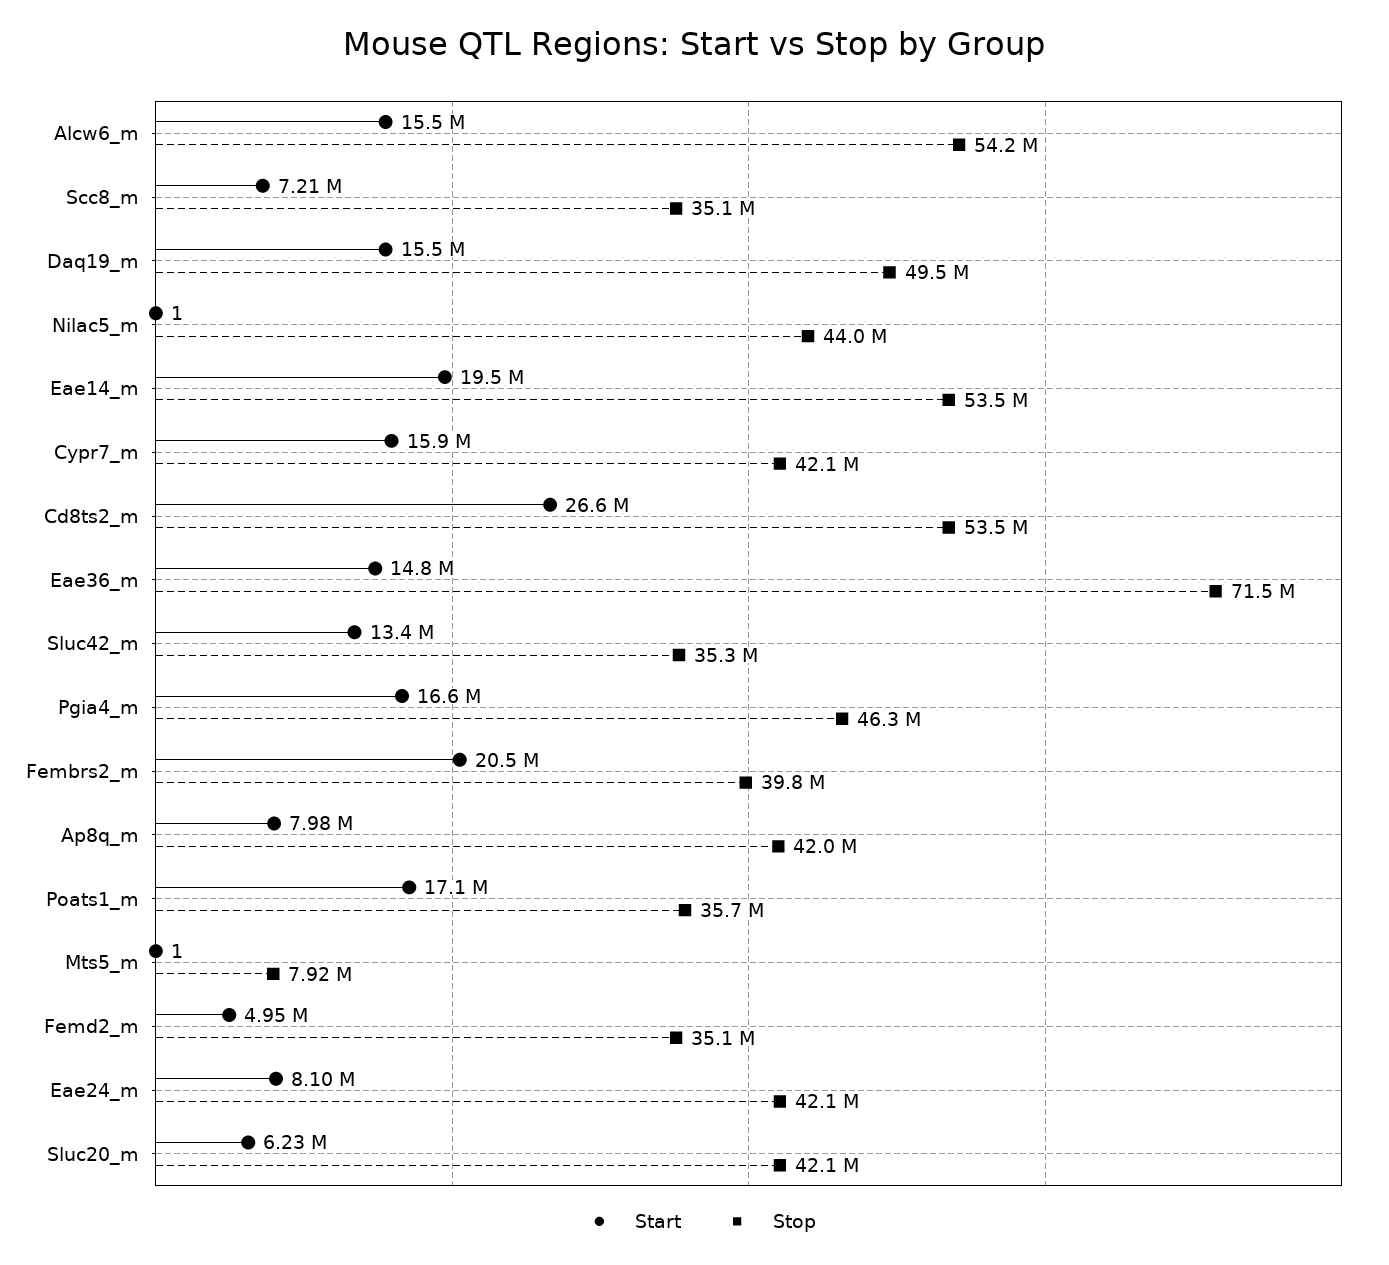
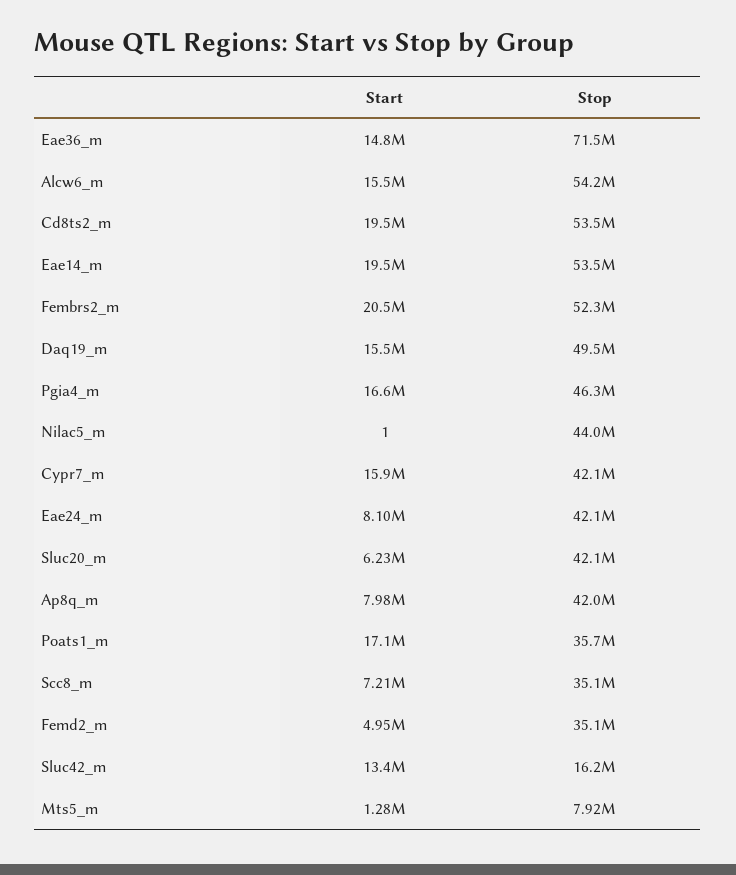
Start, Cd8ts2_m: 26600000 -> 19500000
Stop, Sluc42_m: 35300000 -> 16200000
Stop, Fembrs2_m: 39800000 -> 52300000
Start, Mts5_m: 1 -> 1280000

